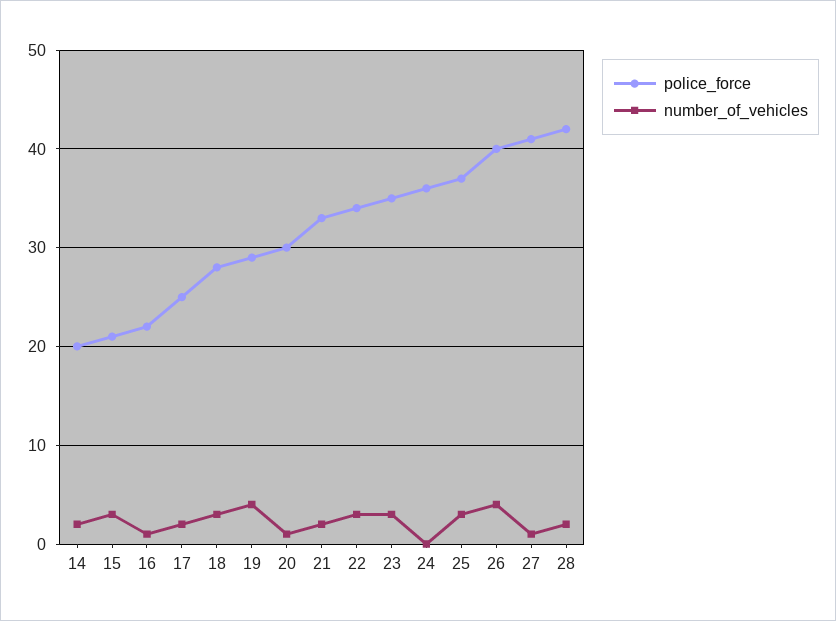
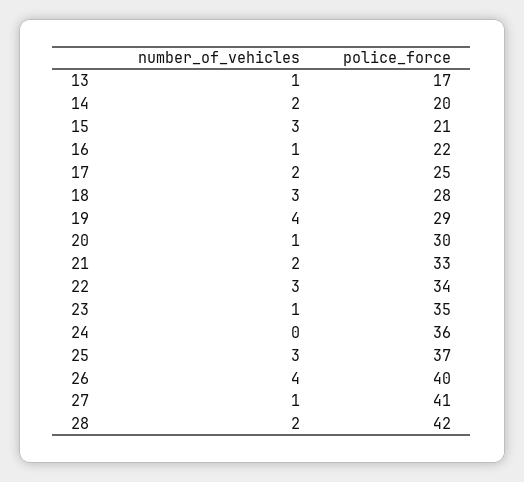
number_of_vehicles, 23: 3 -> 1
number_of_vehicles, 13: none -> 1
police_force, 13: none -> 17

